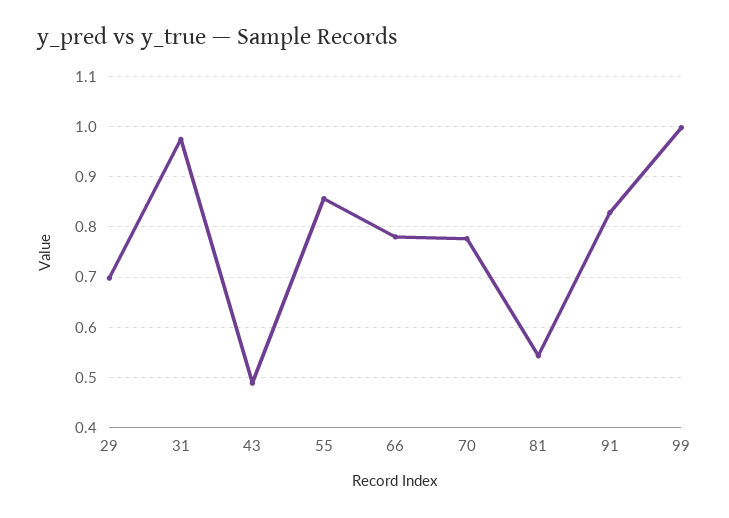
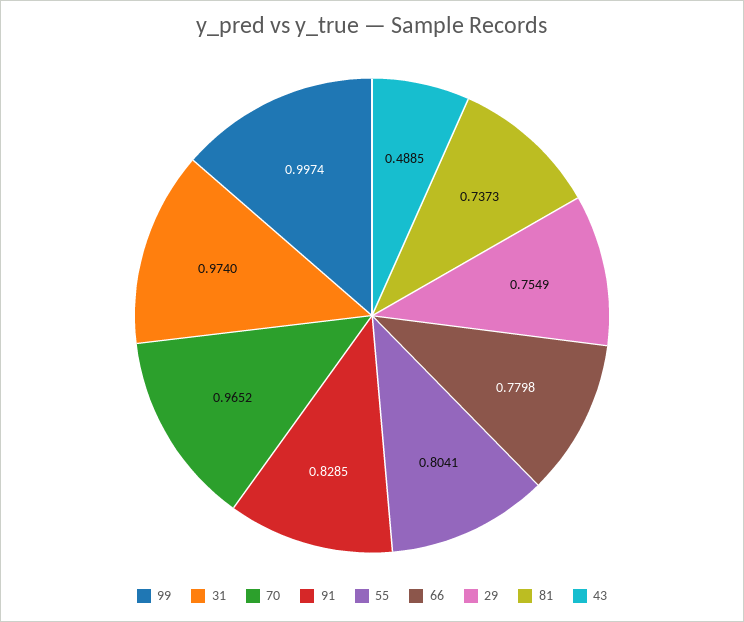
29: 0.7 -> 0.7549
55: 0.86 -> 0.8041
70: 0.78 -> 0.9652
81: 0.54 -> 0.7373

